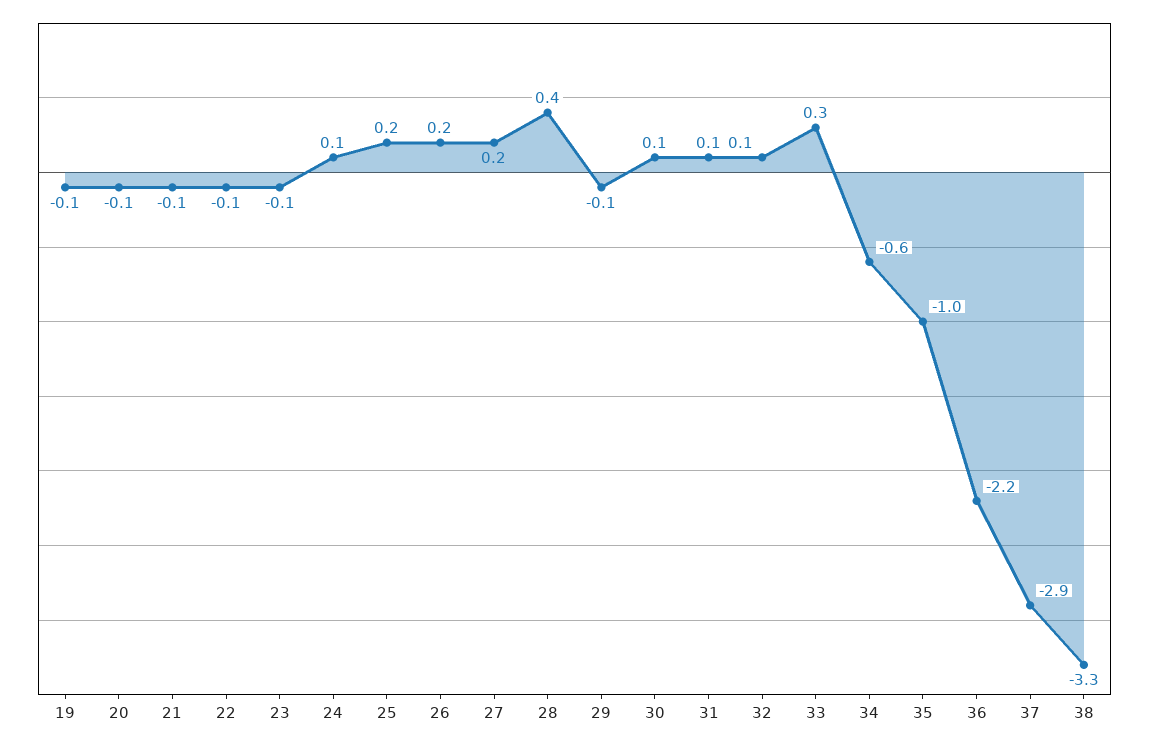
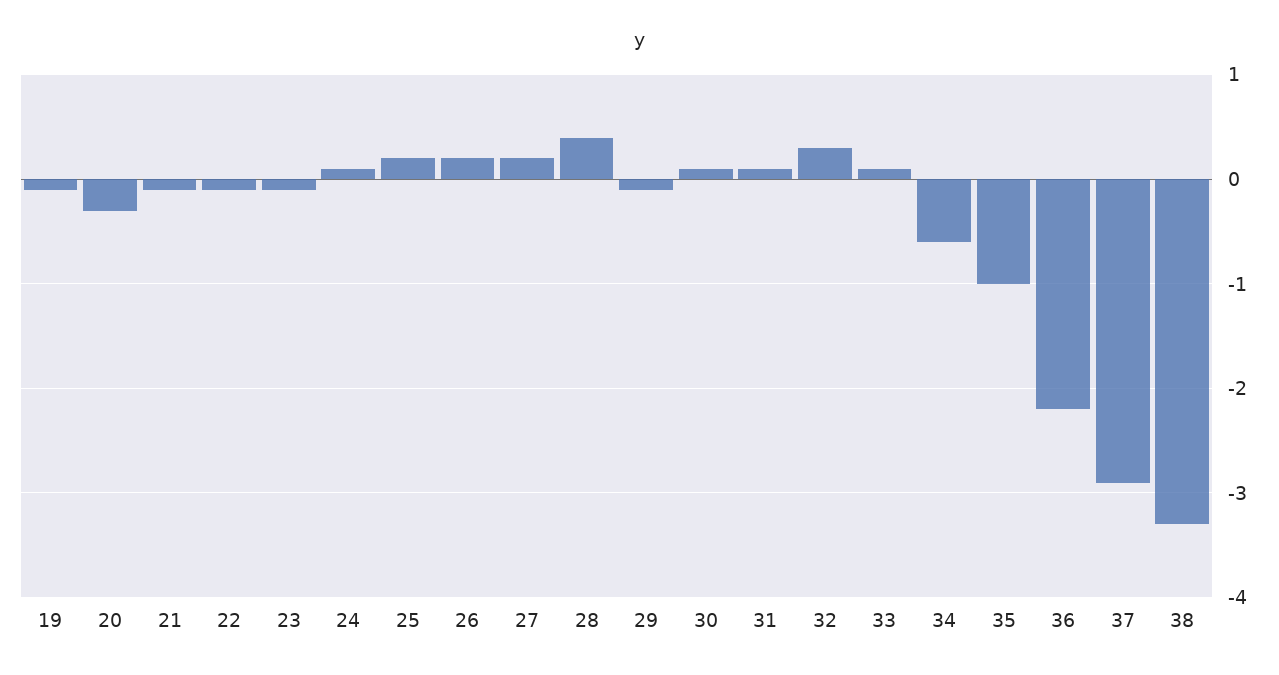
20: -0.1 -> -0.3
32: 0.1 -> 0.3
33: 0.3 -> 0.1

